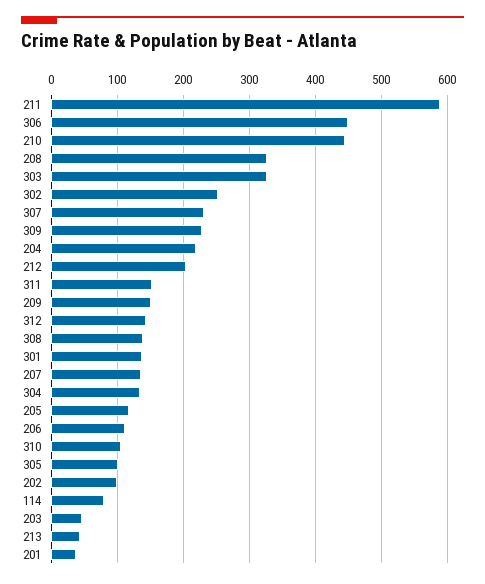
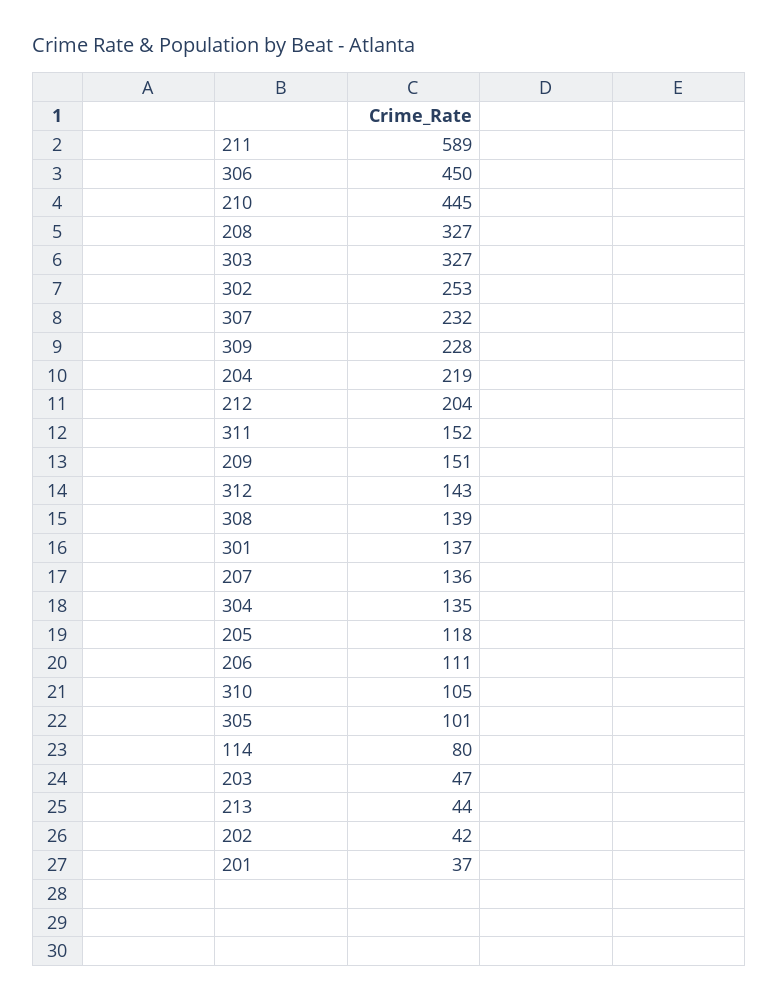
202: 100 -> 42

